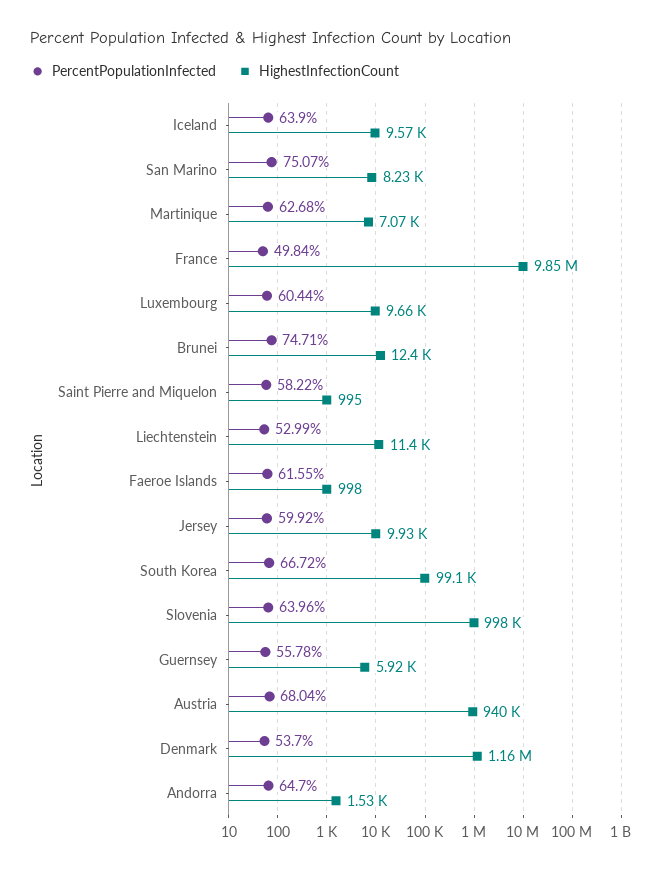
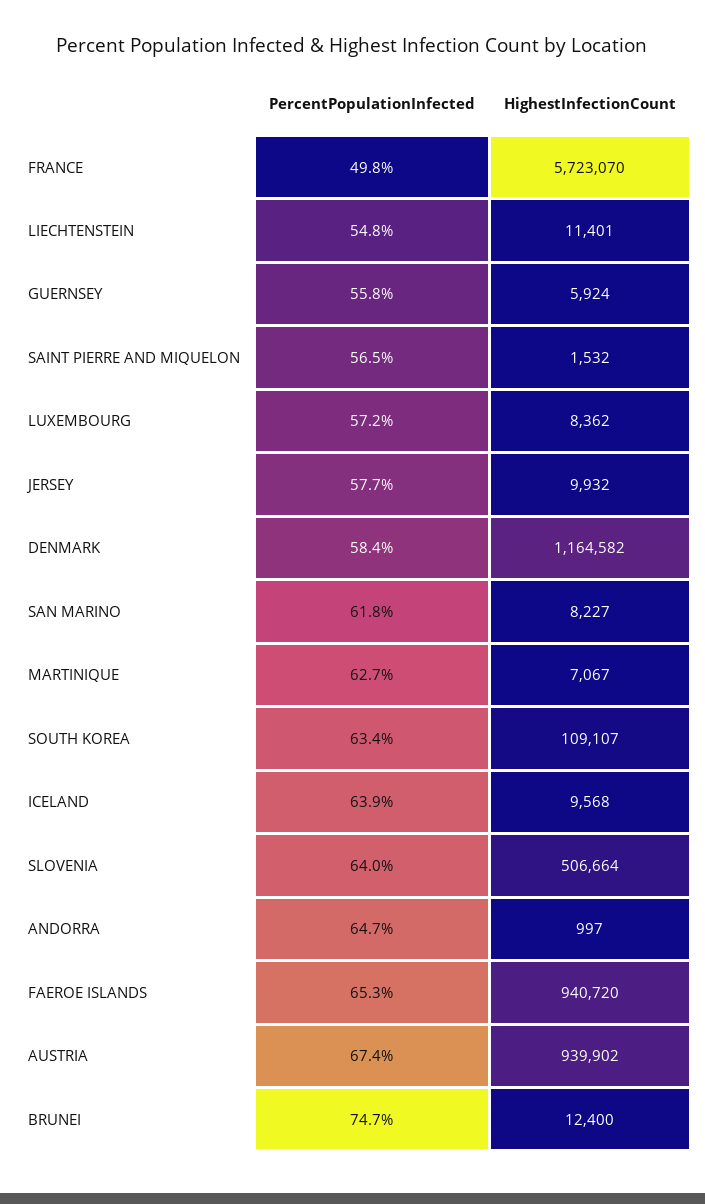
PercentPopulationInfected, San Marino: 75.07 -> 61.8
HighestInfectionCount, France: 9850000 -> 5723070
PercentPopulationInfected, Luxembourg: 60.44 -> 57.2
HighestInfectionCount, Luxembourg: 9660 -> 8362
PercentPopulationInfected, Saint Pierre and Miquelon: 58.22 -> 56.5
HighestInfectionCount, Saint Pierre and Miquelon: 995 -> 1532
PercentPopulationInfected, Liechtenstein: 52.99 -> 54.8
PercentPopulationInfected, Faeroe Islands: 61.55 -> 65.3
HighestInfectionCount, Faeroe Islands: 998 -> 940720
PercentPopulationInfected, Jersey: 59.92 -> 57.7
PercentPopulationInfected, South Korea: 66.72 -> 63.4
HighestInfectionCount, South Korea: 99100 -> 109107
HighestInfectionCount, Slovenia: 998000 -> 506664
PercentPopulationInfected, Austria: 68.04 -> 67.4
PercentPopulationInfected, Denmark: 53.7 -> 58.4
HighestInfectionCount, Andorra: 1530 -> 997

